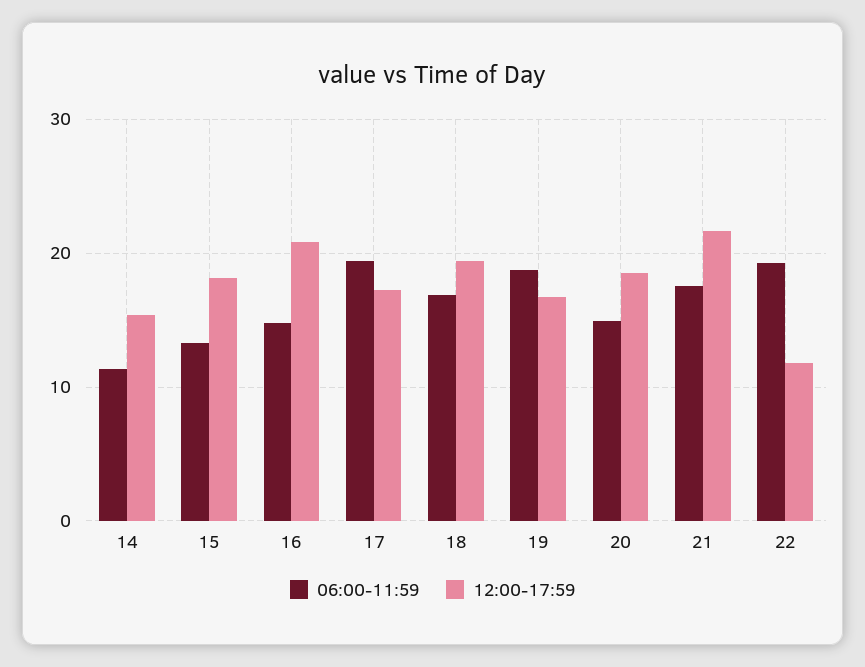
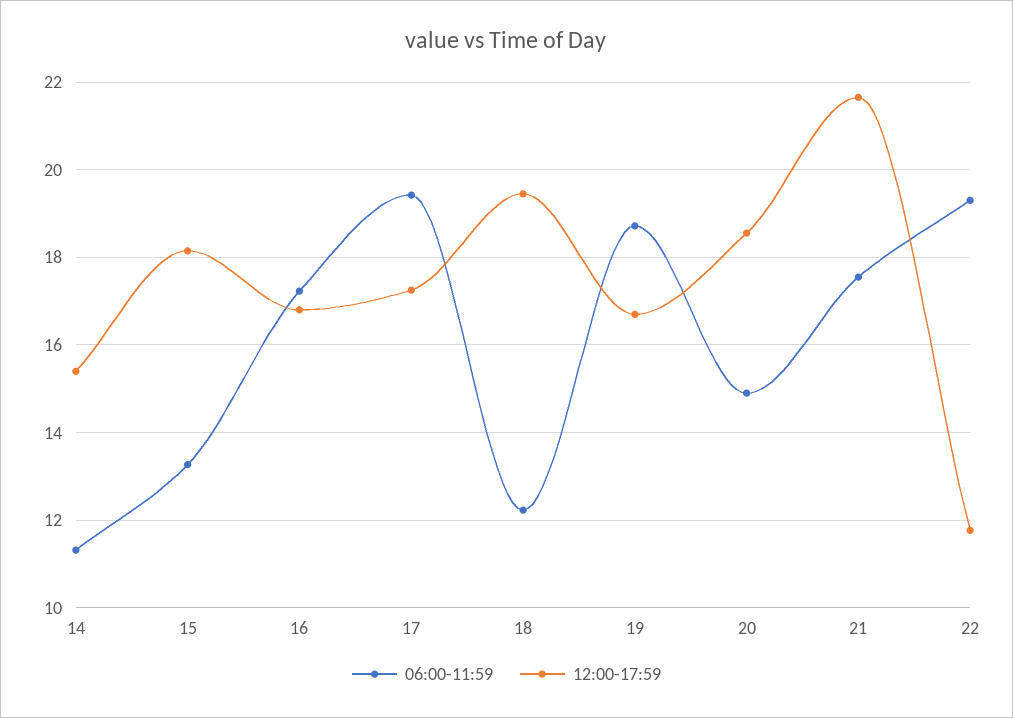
06:00-11:59, 16: 15 -> 17.2
12:00-17:59, 16: 21 -> 16.8
06:00-11:59, 18: 17 -> 12.2

